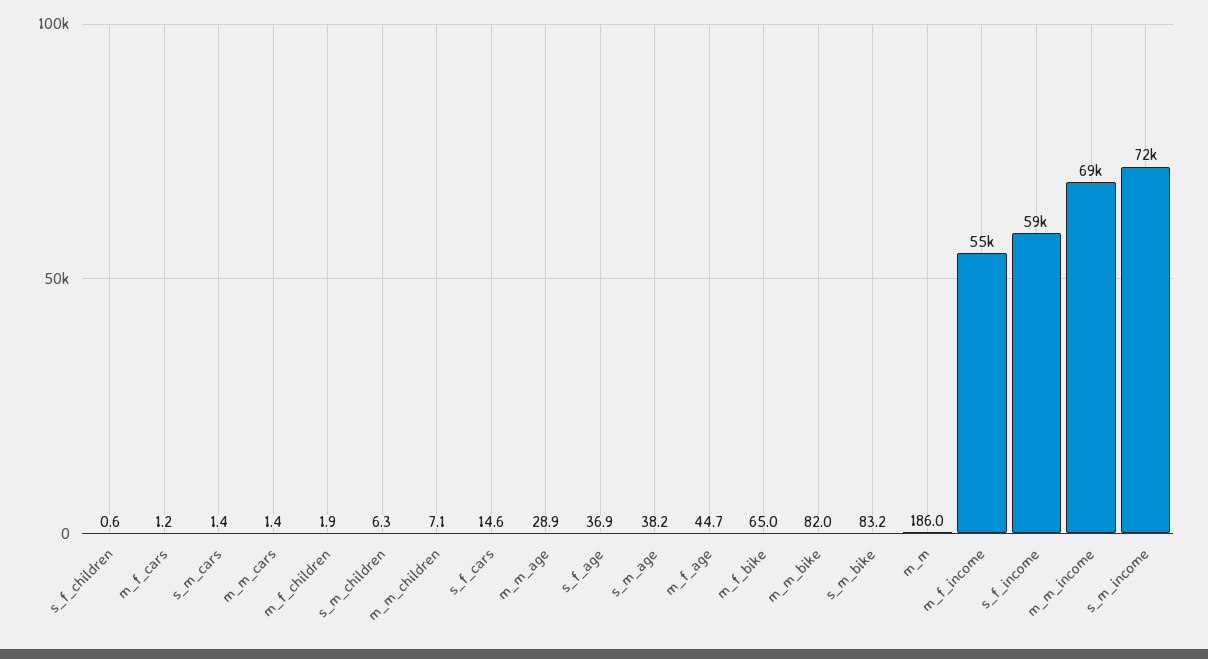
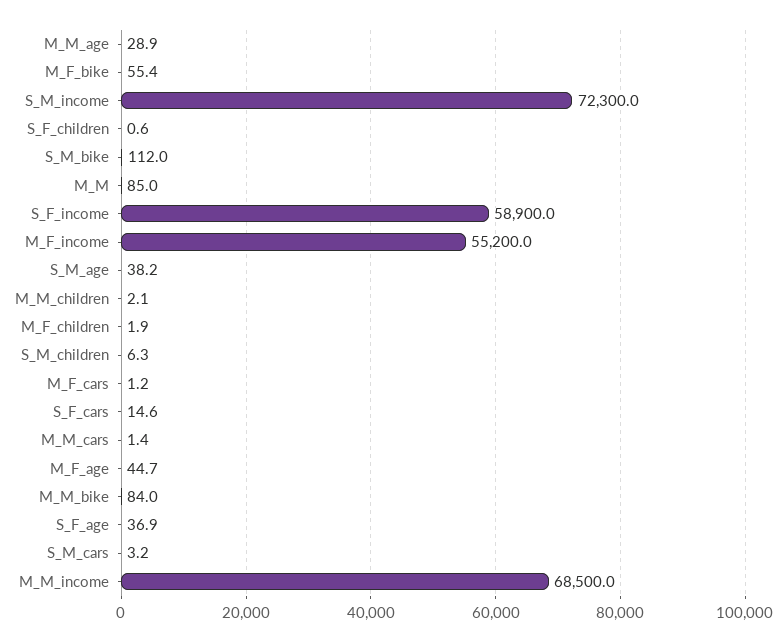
s_m_cars: 1.4 -> 3.2
m_m_children: 7.1 -> 2.1
m_f_bike: 65 -> 55.4
m_m_bike: 82 -> 84
s_m_bike: 83.2 -> 112
m_m: 186 -> 85

